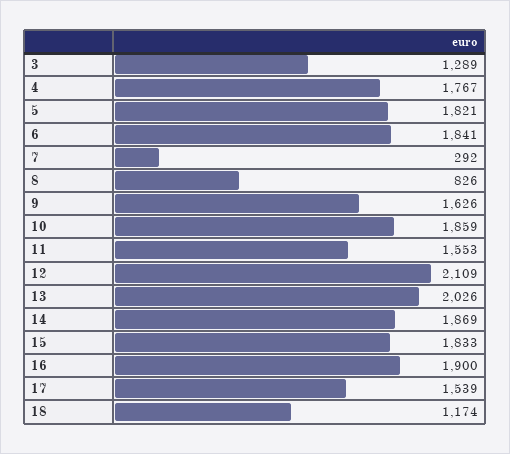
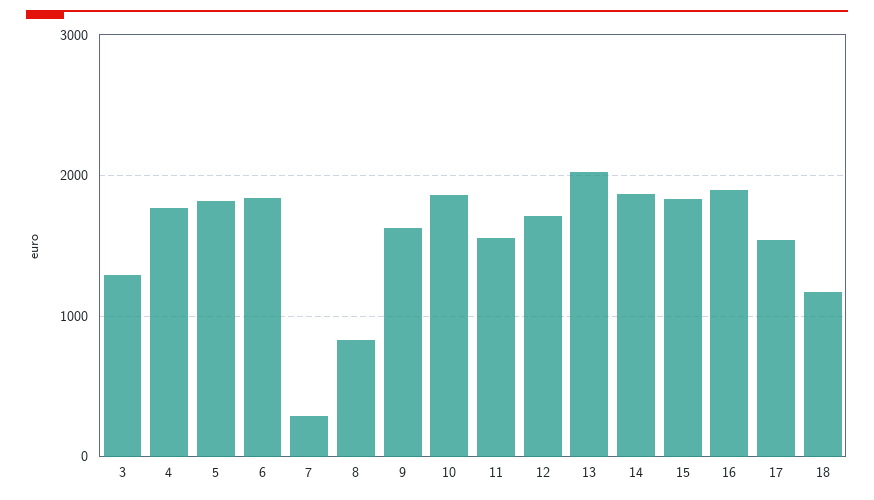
12: 2109 -> 1700

